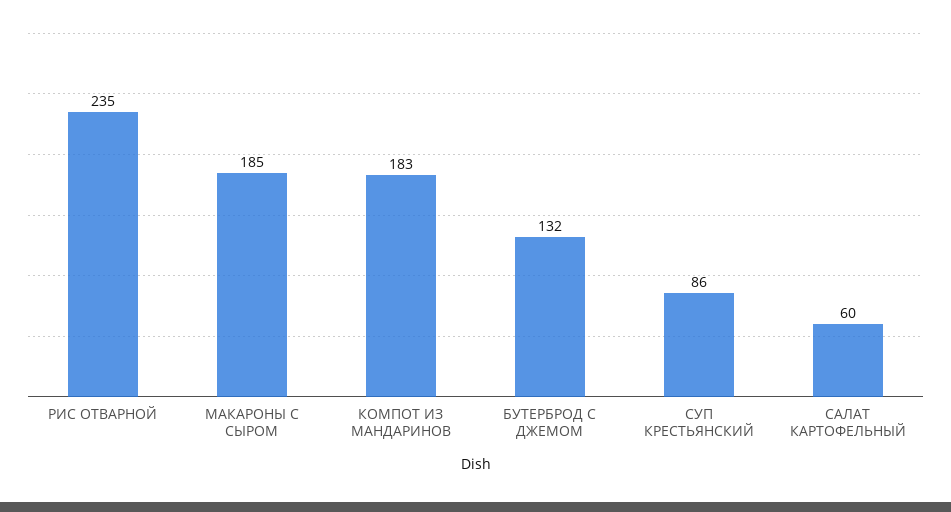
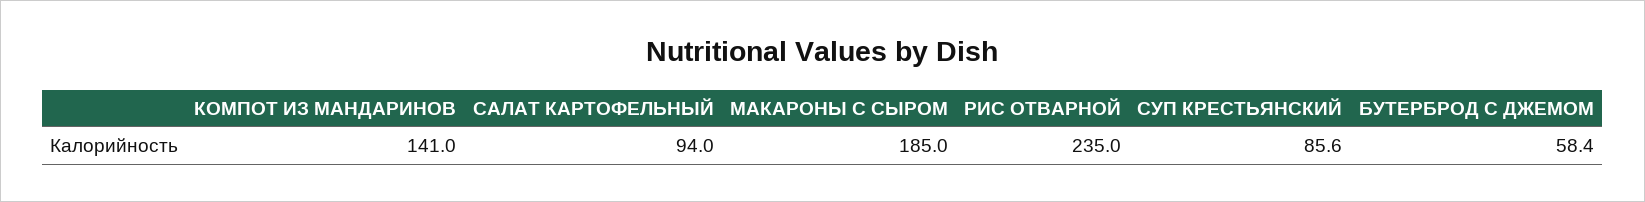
КОМПОТ ИЗ МАНДАРИНОВ: 183 -> 141
БУТЕРБРОД С ДЖЕМОМ: 132 -> 58.4
САЛАТ КАРТОФЕЛЬНЫЙ: 60 -> 94

